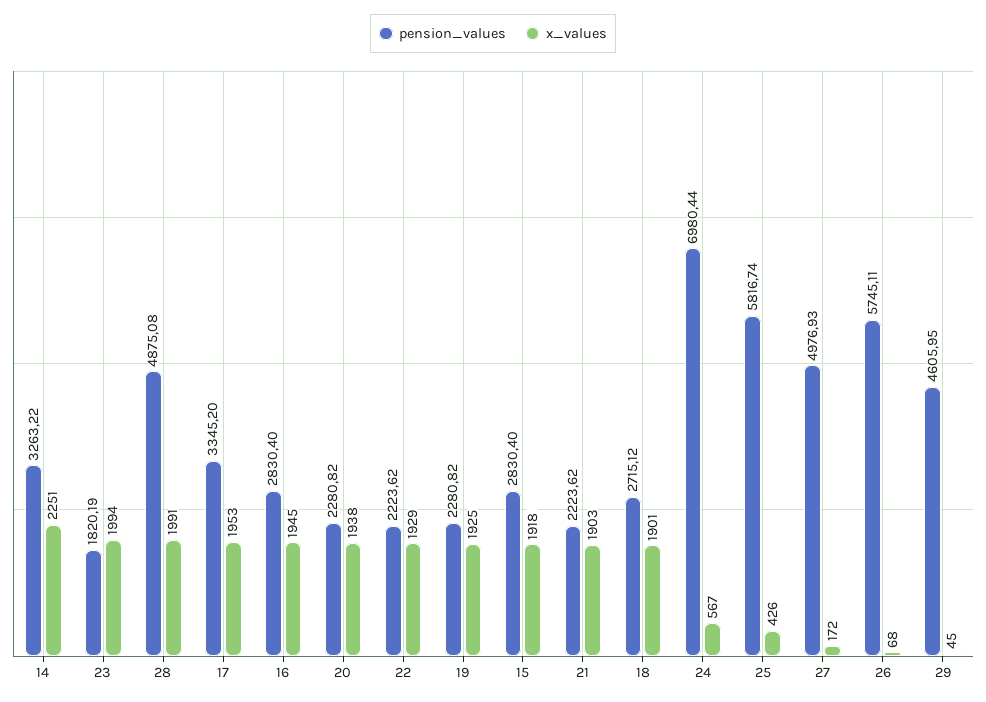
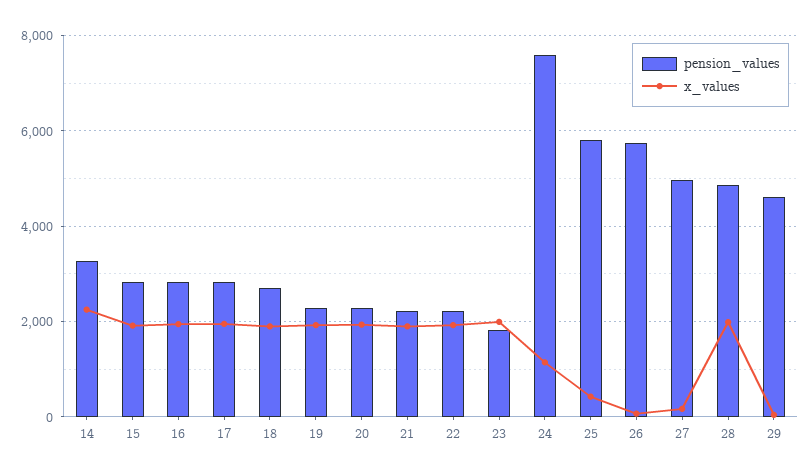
pension_values, 17: 3345.2 -> 2800
pension_values, 24: 6980.44 -> 7600
x_values, 24: 567 -> 1200

